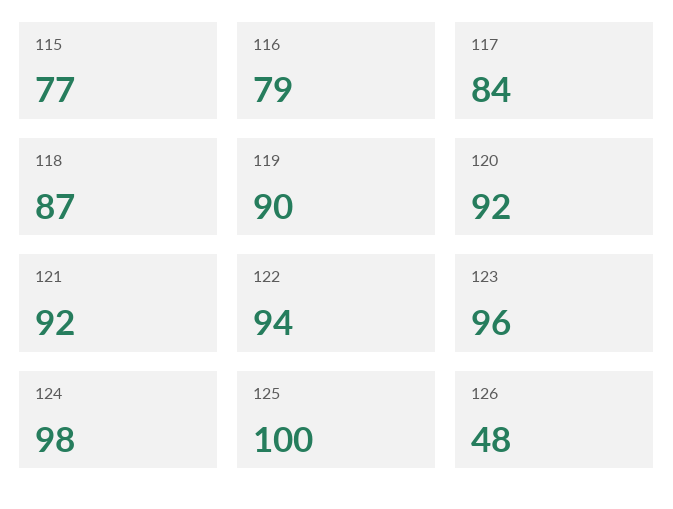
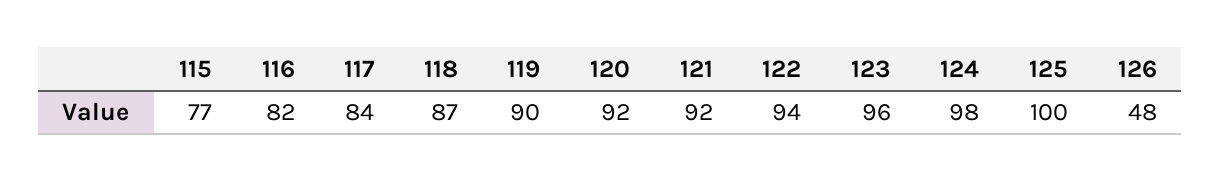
116: 79 -> 82

